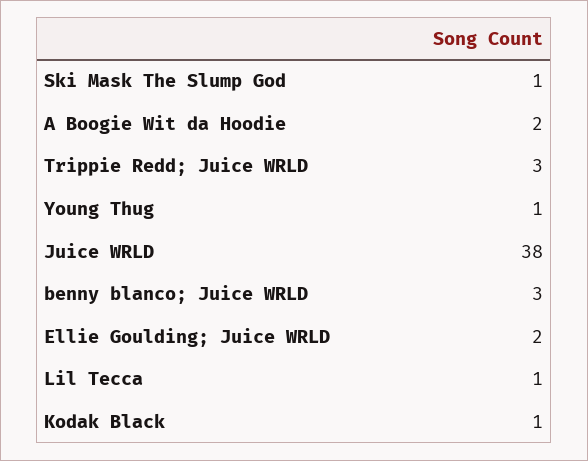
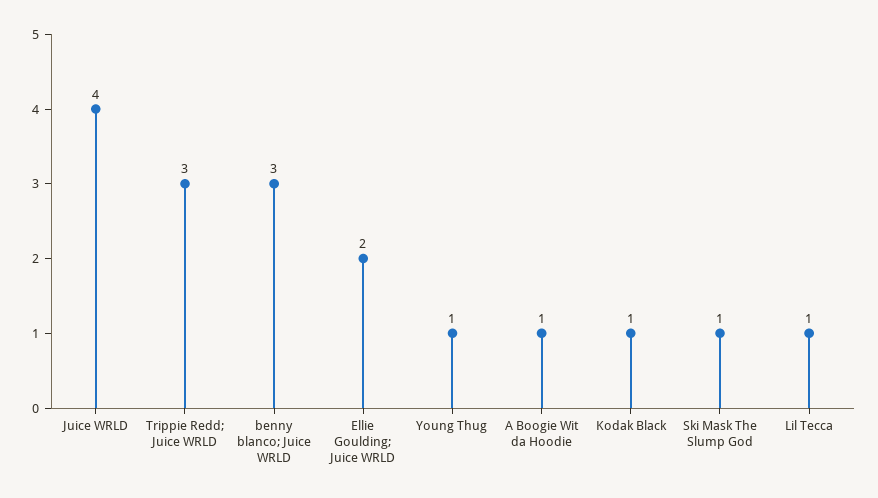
A Boogie Wit da Hoodie: 2 -> 1
Juice WRLD: 38 -> 4

